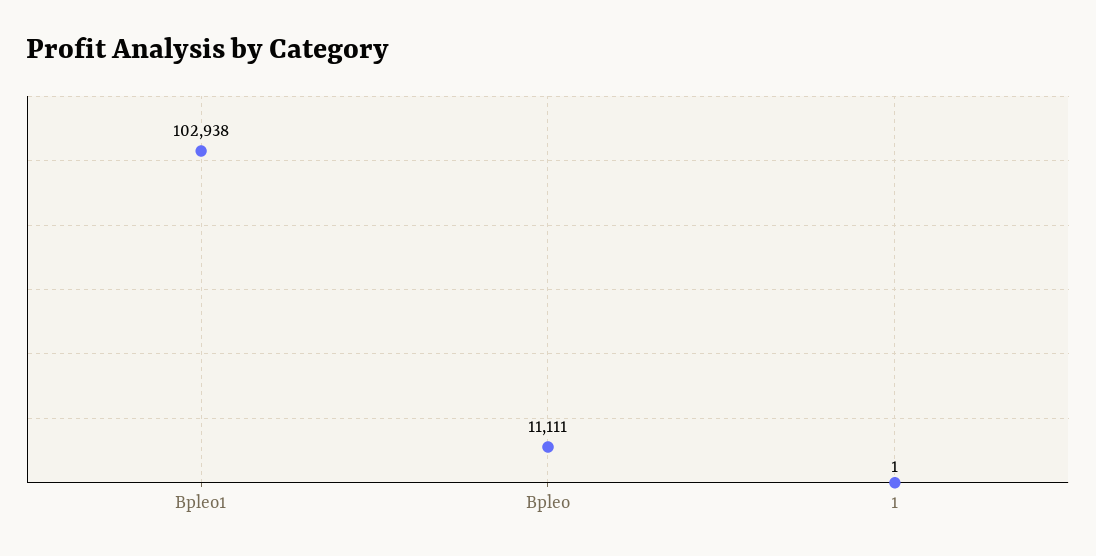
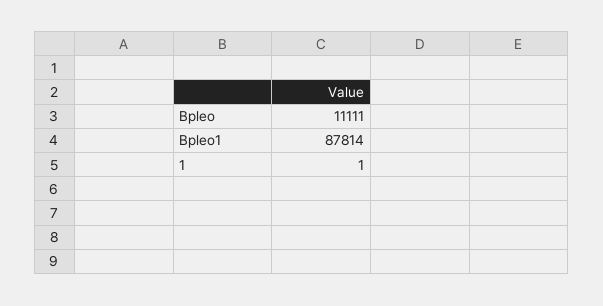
Bpleo1: 102938 -> 87814

